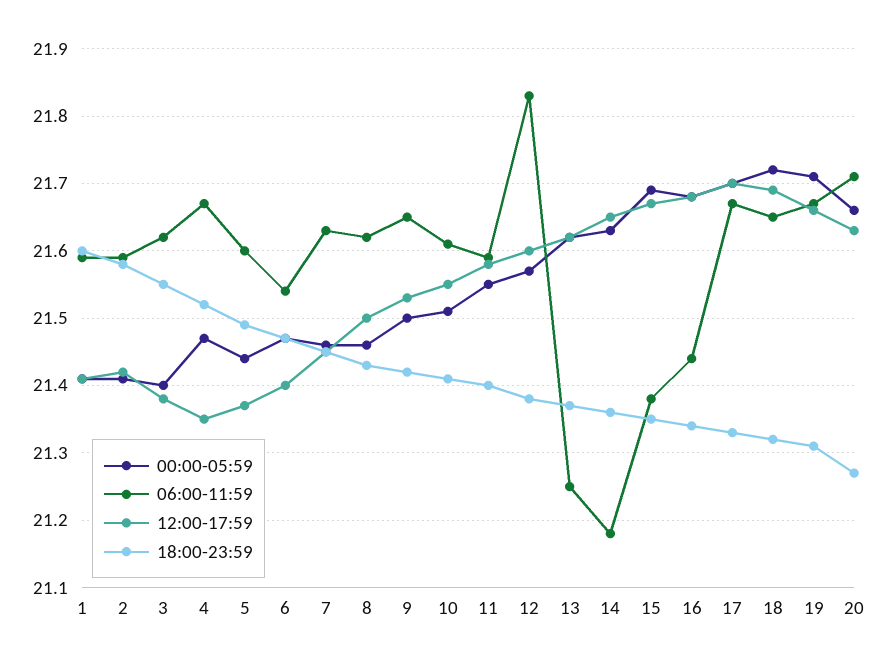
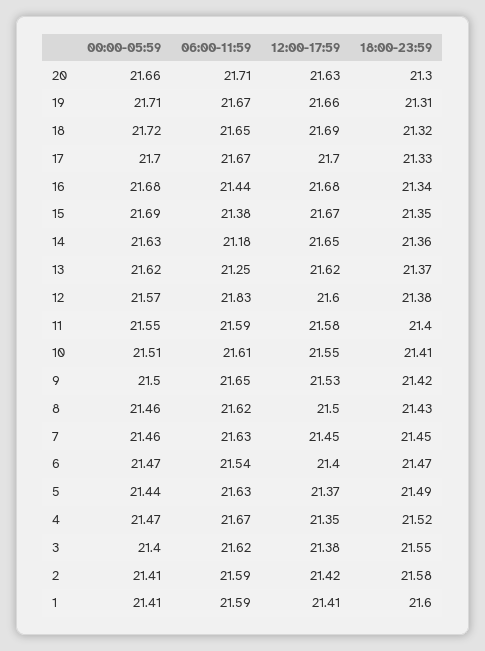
06:00-11:59, 5: 21.6 -> 21.63
18:00-23:59, 20: 21.27 -> 21.3

